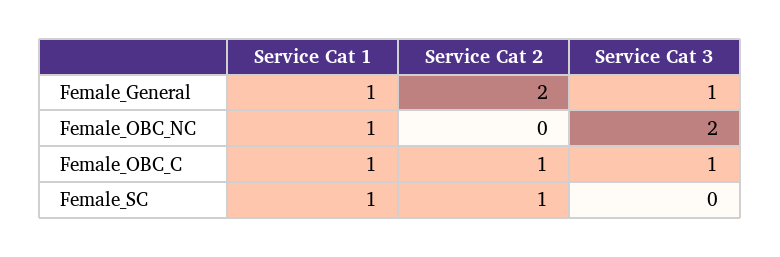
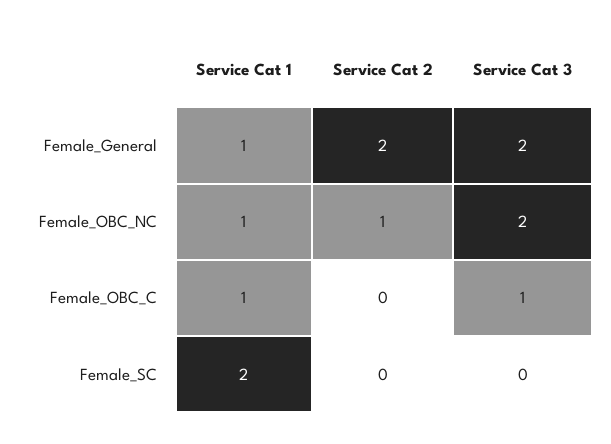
Service Cat 3, Female_General: 1 -> 2
Service Cat 2, Female_OBC_NC: 0 -> 1
Service Cat 2, Female_OBC_C: 1 -> 0
Service Cat 1, Female_SC: 1 -> 2
Service Cat 2, Female_SC: 1 -> 0

